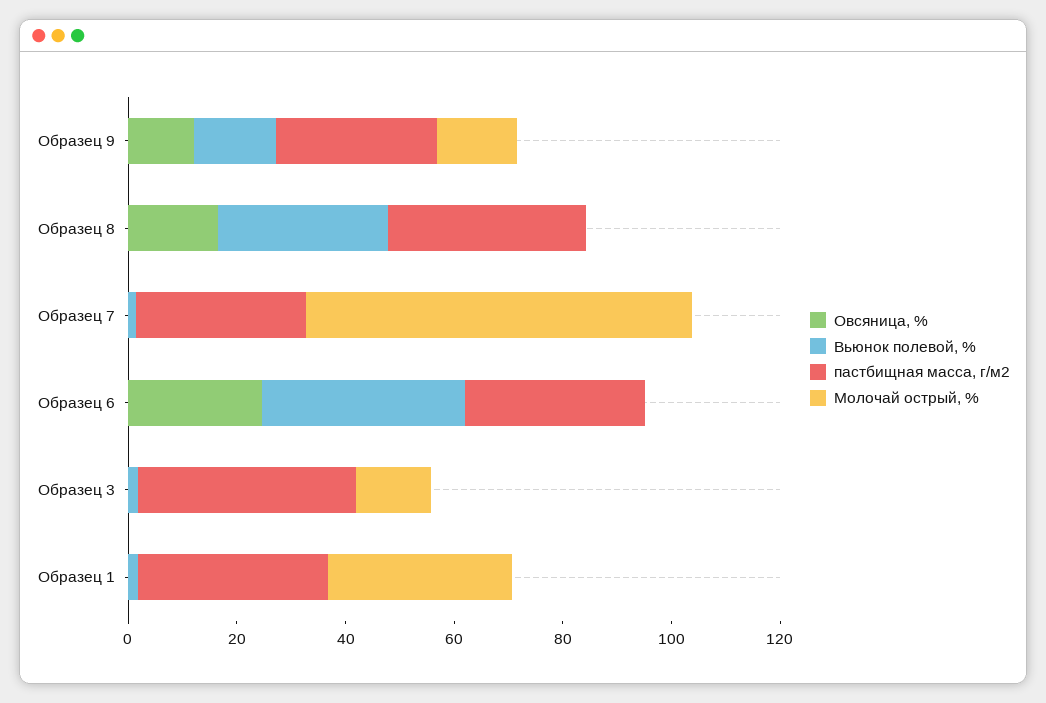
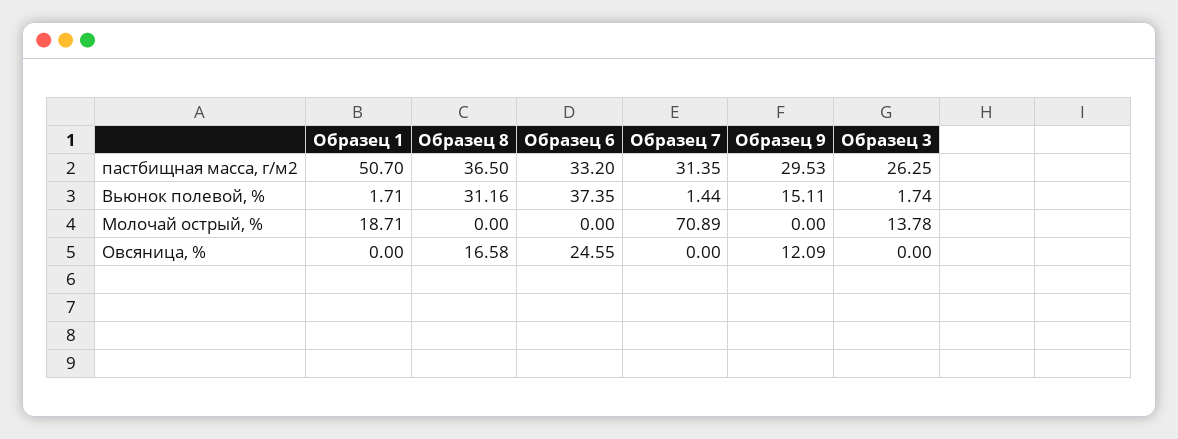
Молочай острый, %, Образец 9: 15 -> 0
пастбищная масса, г/м2, Образец 3: 40 -> 26.25
пастбищная масса, г/м2, Образец 1: 35 -> 50.7
Молочай острый, %, Образец 1: 35 -> 18.71

